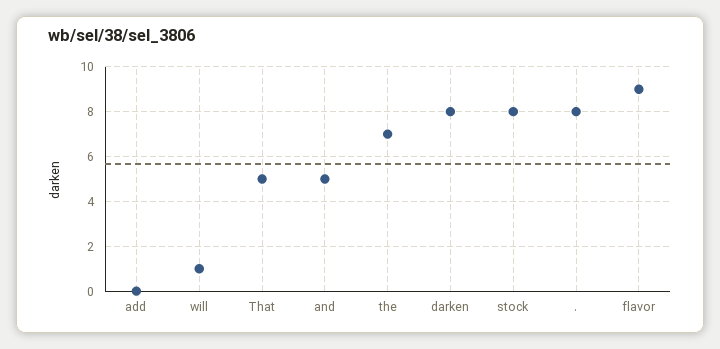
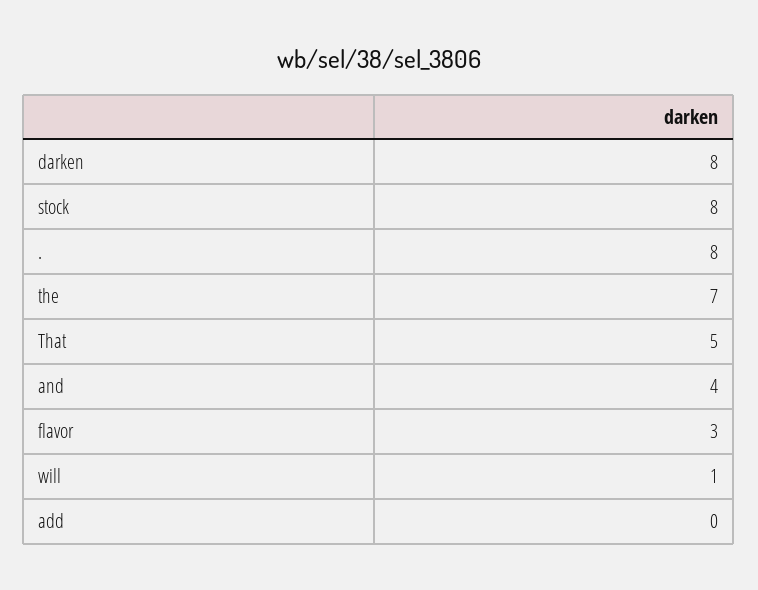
and: 5 -> 4
flavor: 9 -> 3

